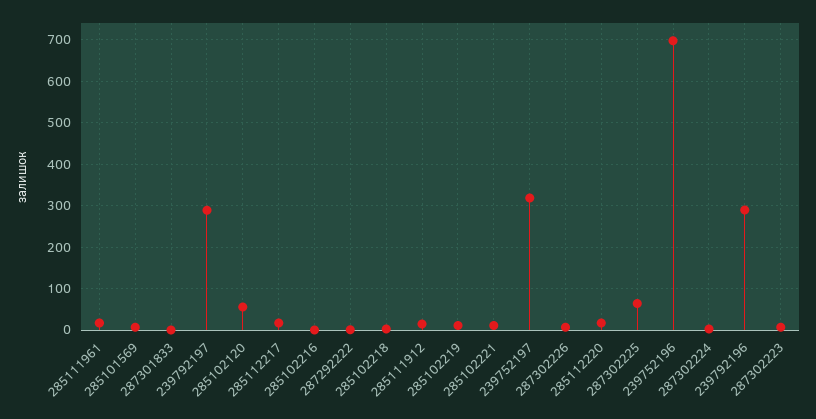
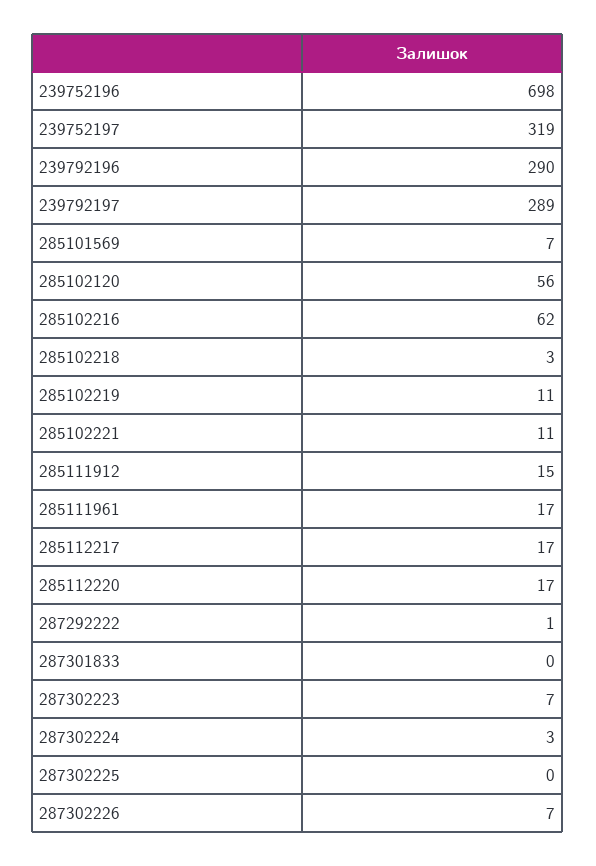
285102216: 0 -> 62
287302225: 60 -> 0

